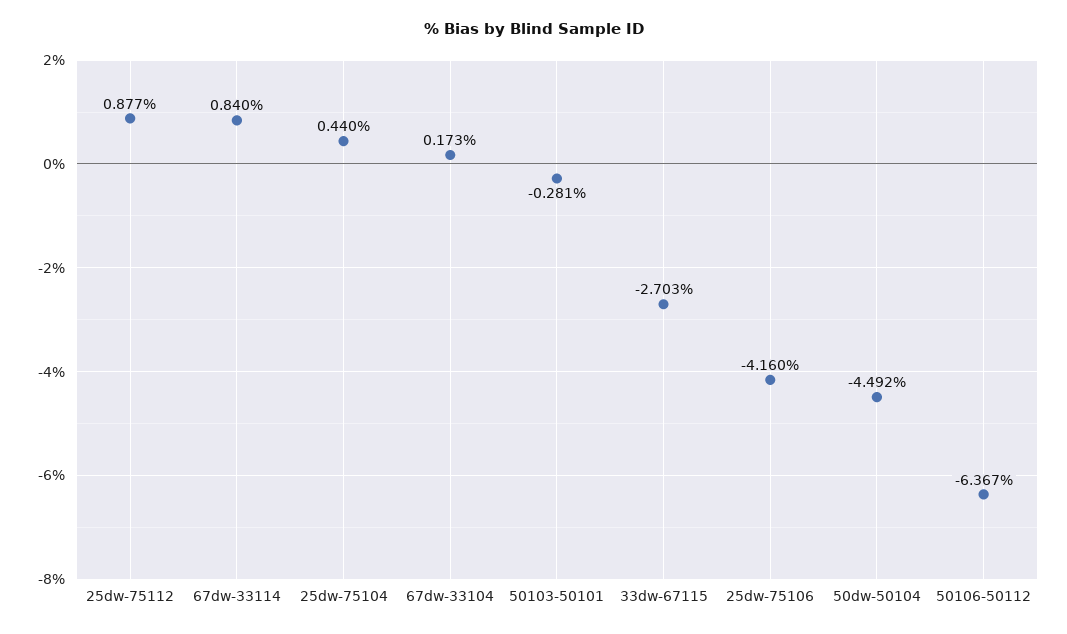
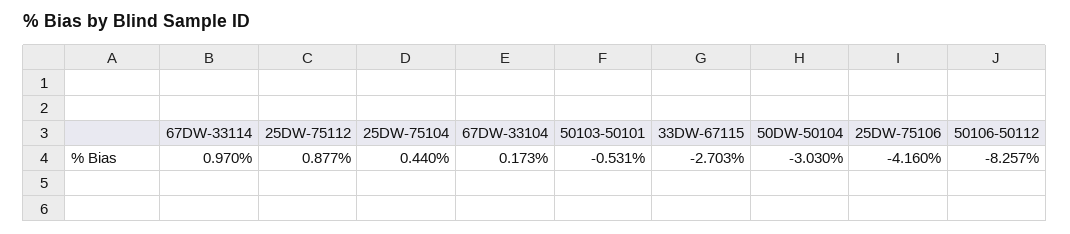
67dw-33114: 0.84 -> 0.97
50103-50101: -0.281 -> -0.531
50dw-50104: -4.492 -> -3.03
50106-50112: -6.367 -> -8.257

